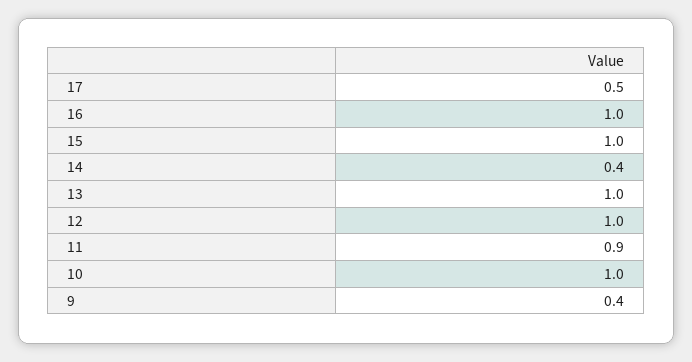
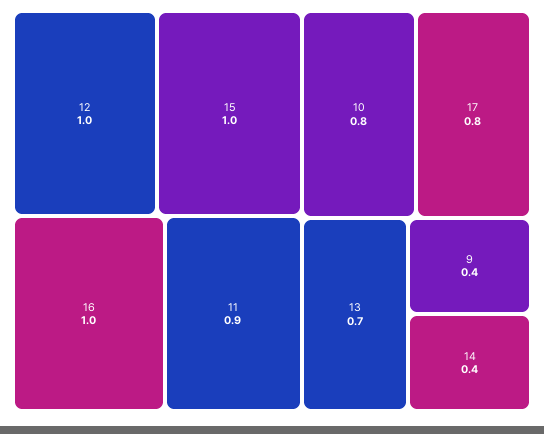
17: 0.5 -> 0.8
13: 1 -> 0.7
10: 1 -> 0.8

